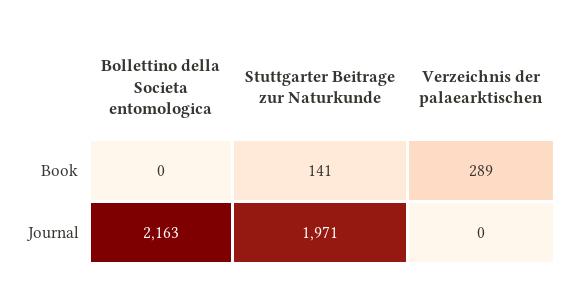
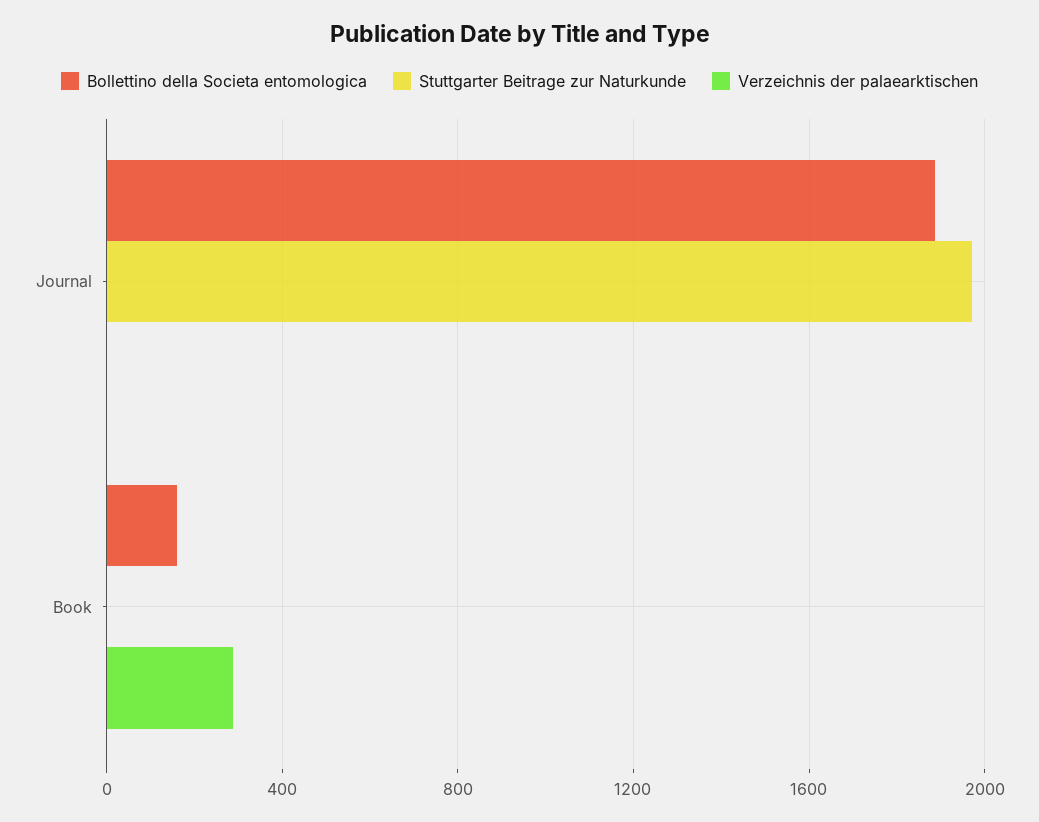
Bollettino della Societa entomologica, Book: 0 -> 150
Stuttgarter Beitrage zur Naturkunde, Book: 141 -> 0
Bollettino della Societa entomologica, Journal: 2163 -> 1900

